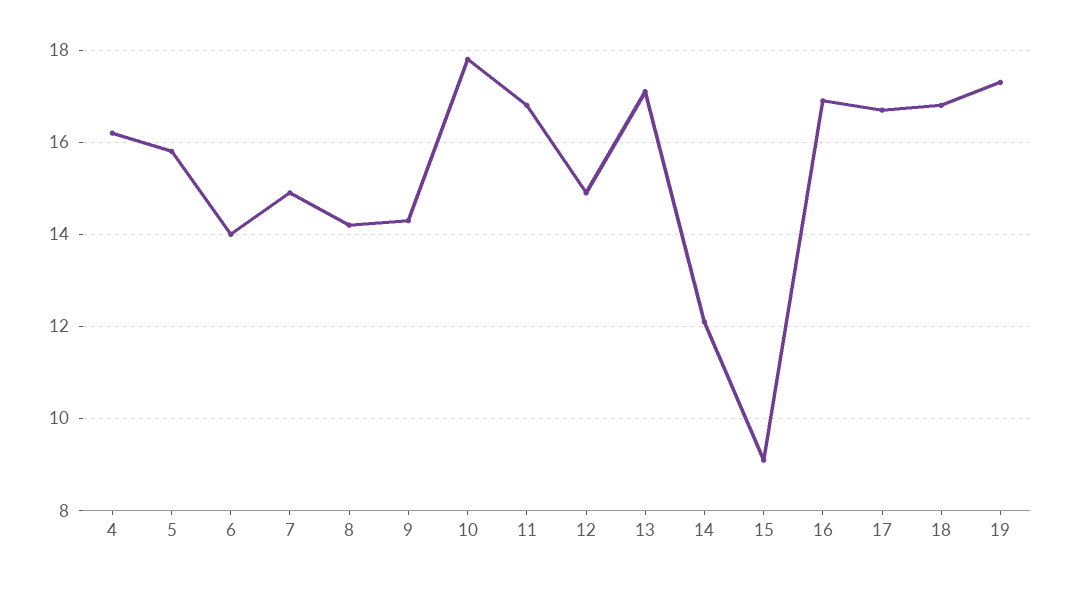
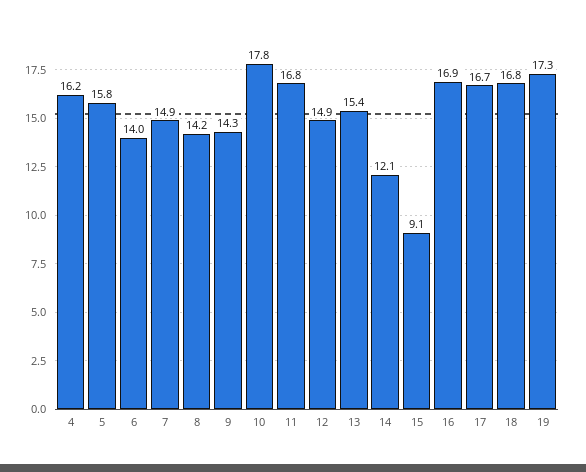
13: 17 -> 15.4

